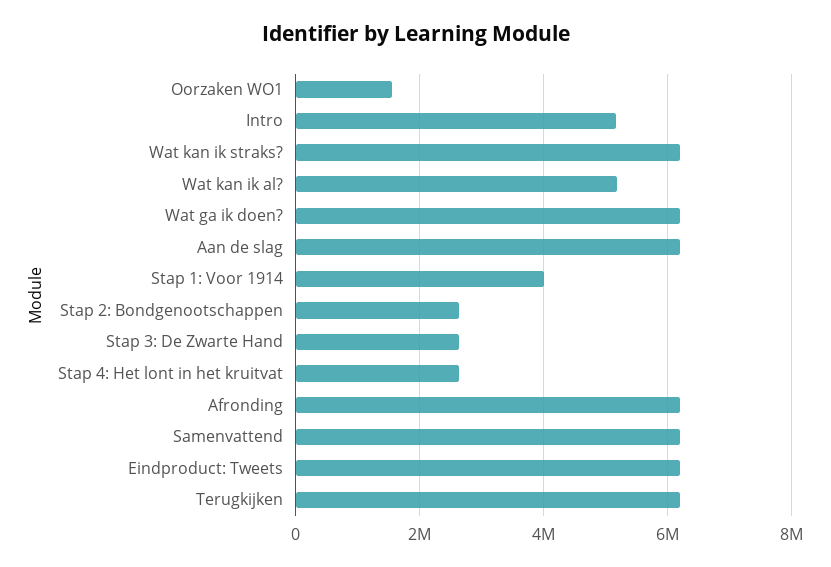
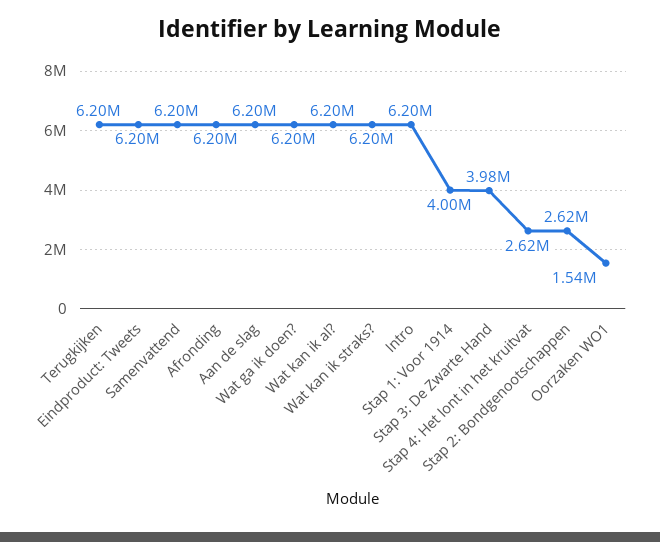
Intro: 5200000 -> 6200000
Wat kan ik al?: 5200000 -> 6200000
Stap 3: De Zwarte Hand: 2600000 -> 3980000

